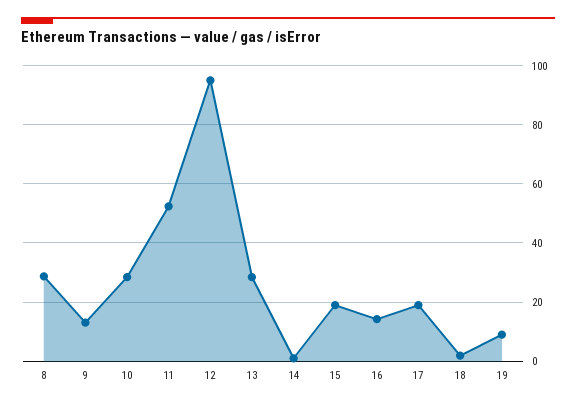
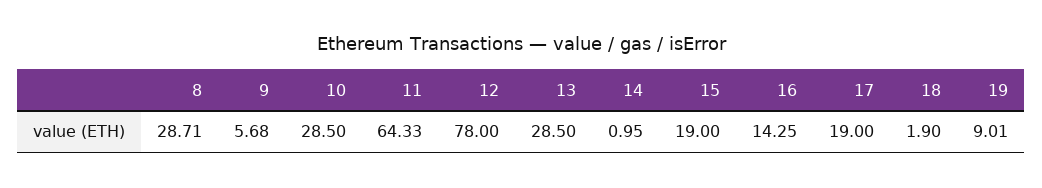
9: 12.5 -> 5.68
11: 52.5 -> 64.33
12: 95 -> 78

